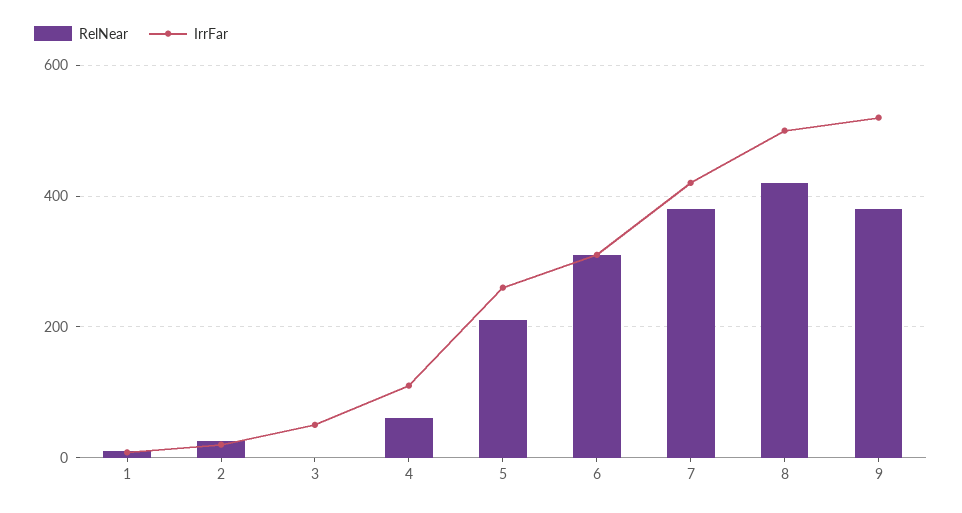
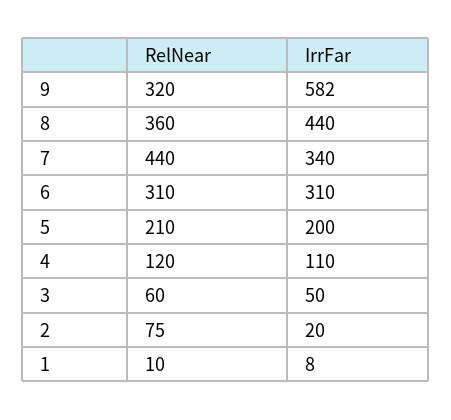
RelNear, 2: 20 -> 75
RelNear, 3: 0 -> 60
RelNear, 4: 60 -> 120
IrrFar, 5: 260 -> 200
RelNear, 7: 380 -> 440
IrrFar, 7: 420 -> 340
RelNear, 8: 420 -> 360
IrrFar, 8: 500 -> 440
RelNear, 9: 380 -> 320
IrrFar, 9: 520 -> 582

